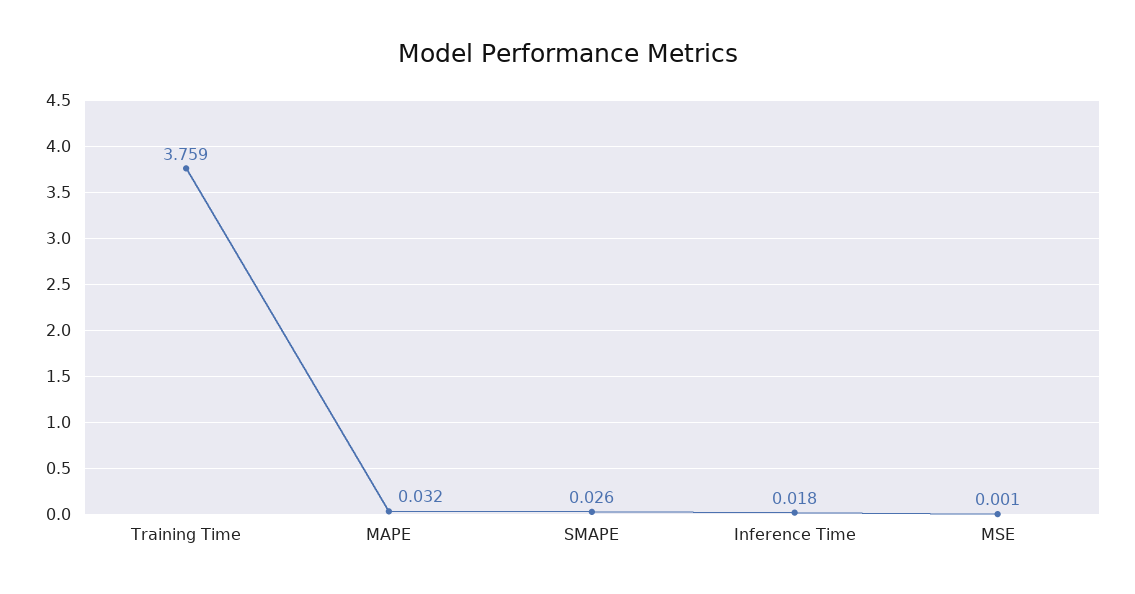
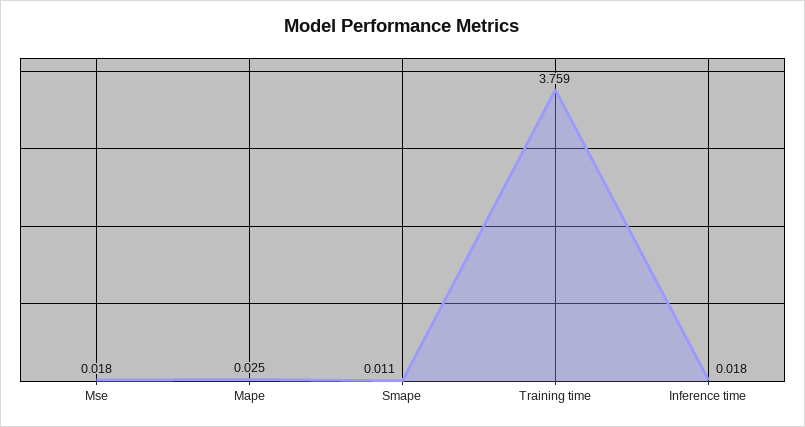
MAPE: 0.032 -> 0.025
SMAPE: 0.026 -> 0.011
MSE: 0.001 -> 0.018

